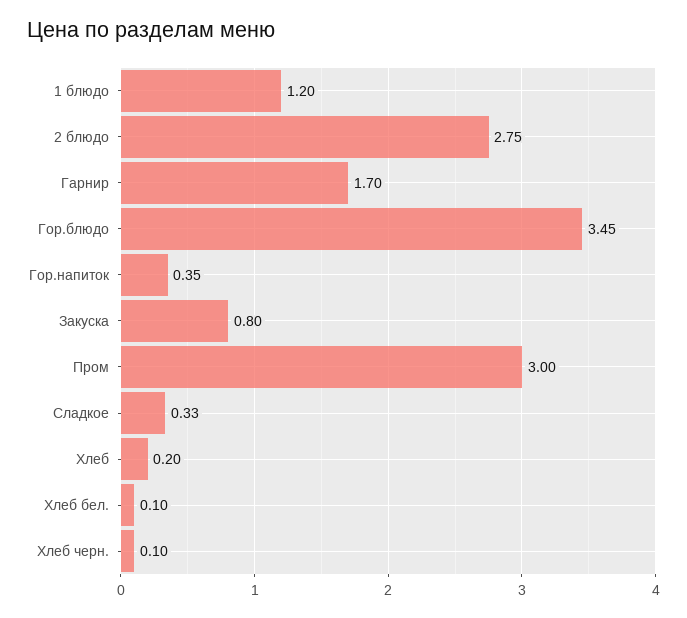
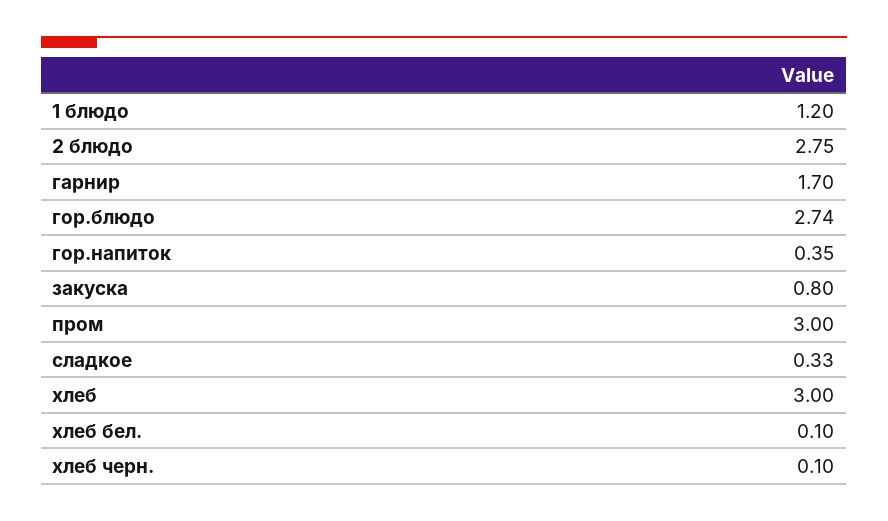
Гор.блюдо: 3.45 -> 2.74
Хлеб: 0.2 -> 3

